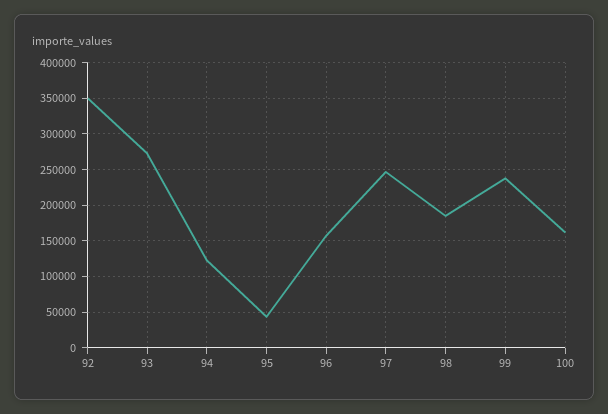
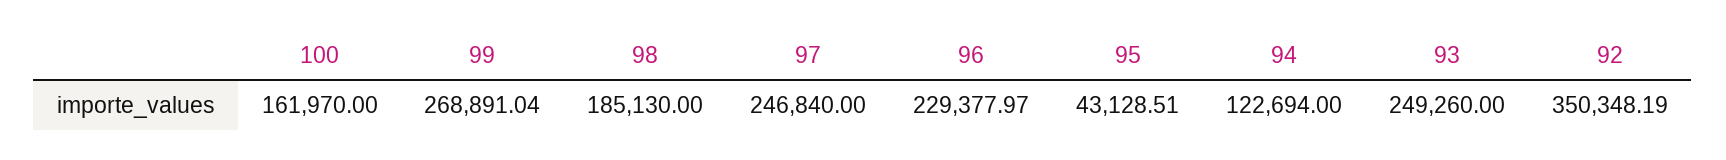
93: 270000 -> 249260
96: 160000 -> 229377.97
99: 240000 -> 268891.04

